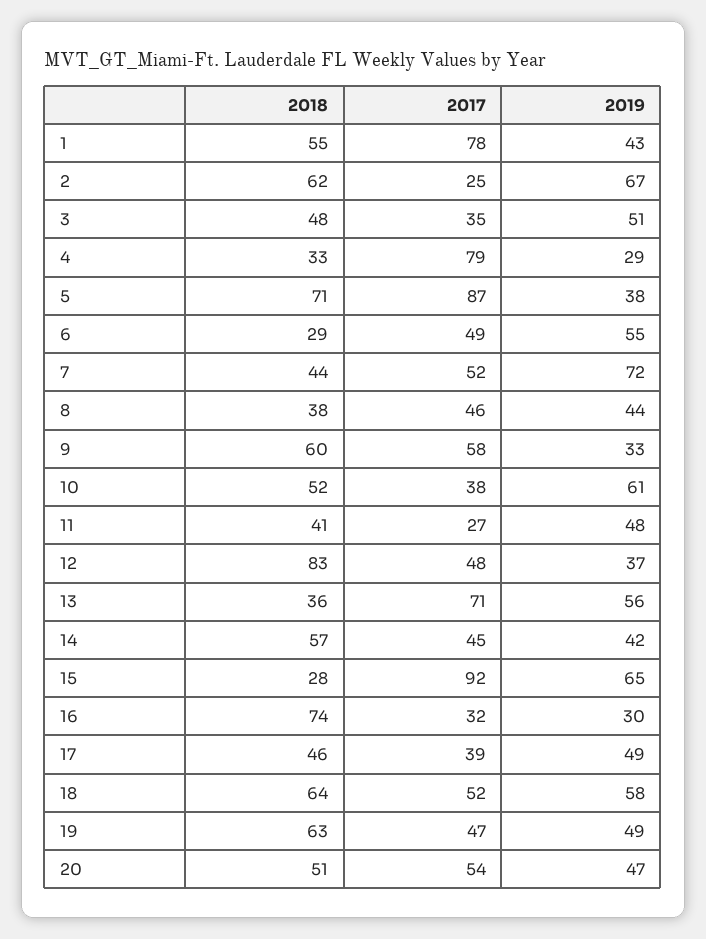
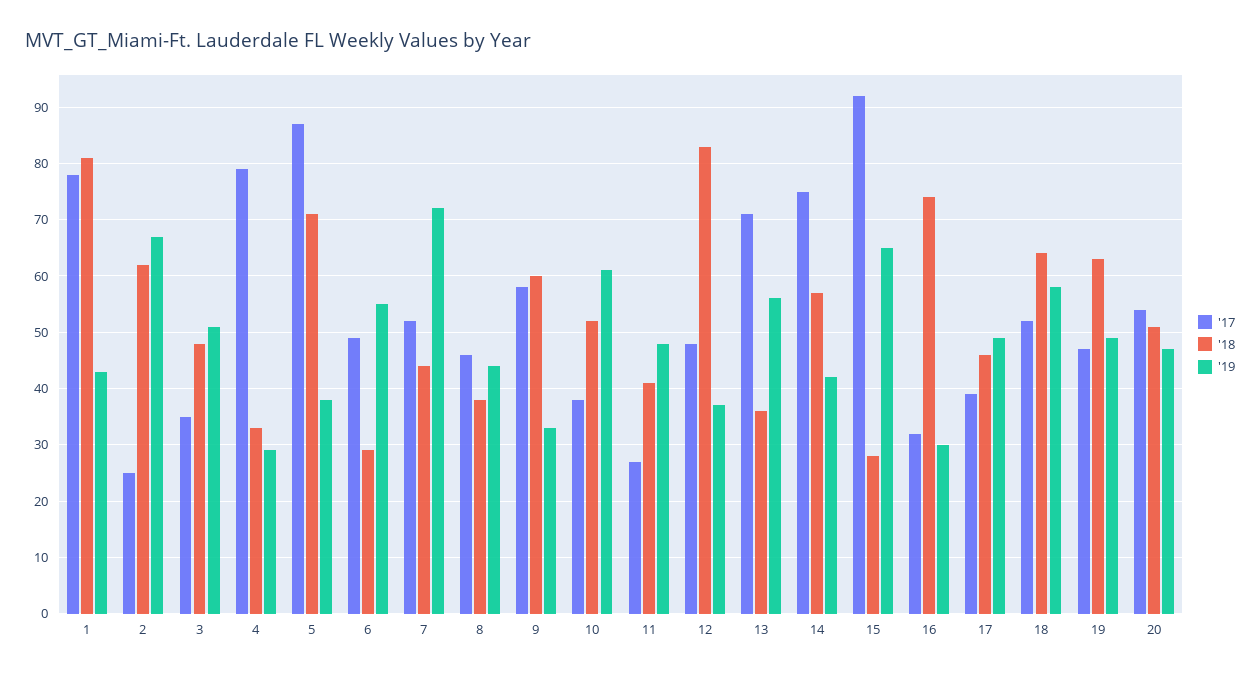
2018, 1: 55 -> 80
2017, 14: 45 -> 75

